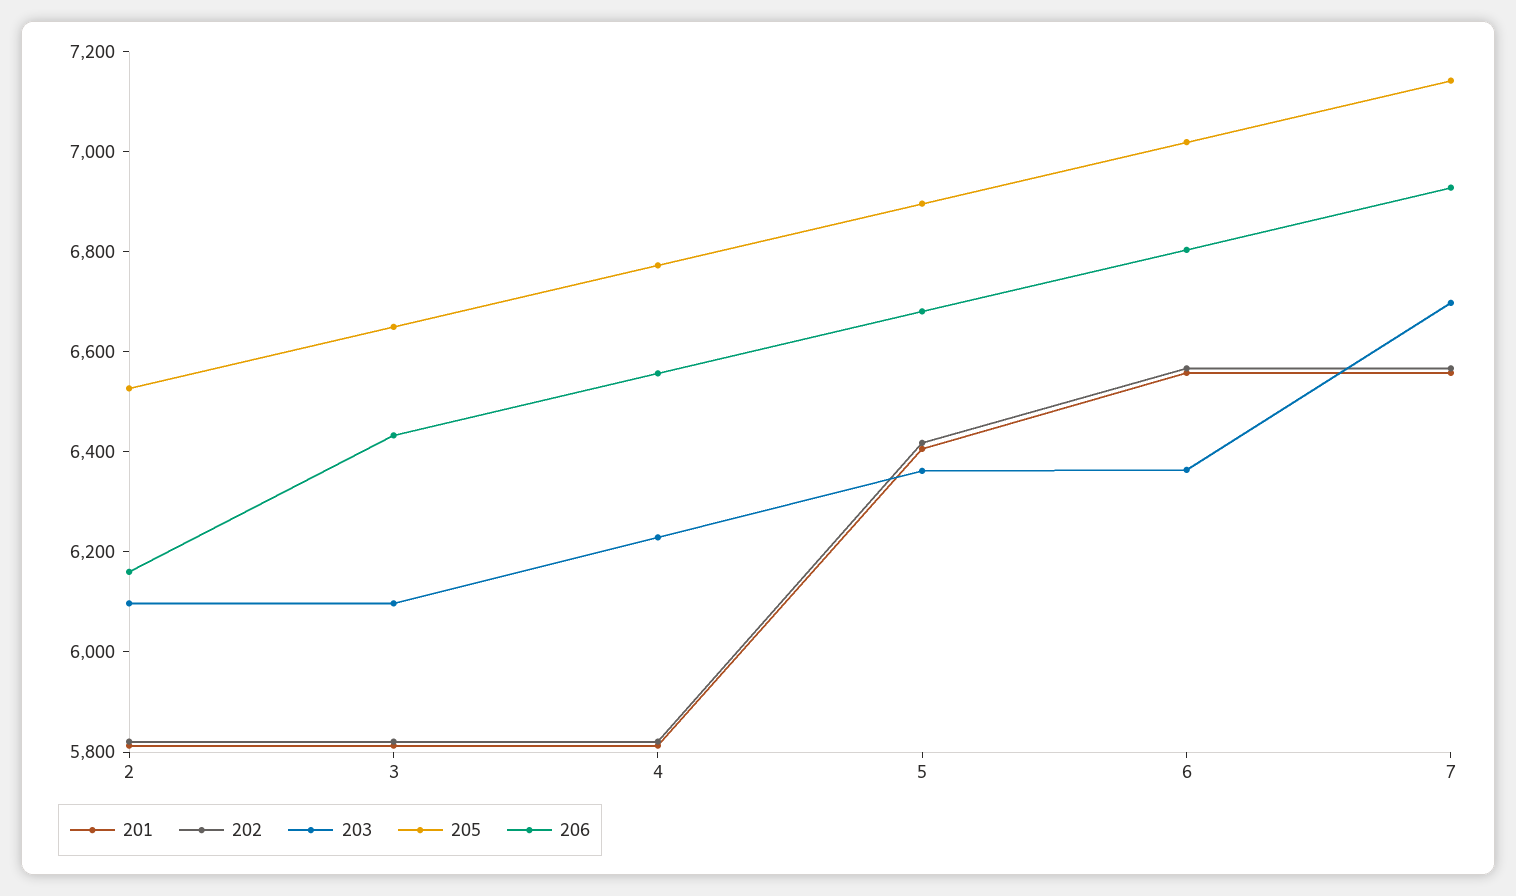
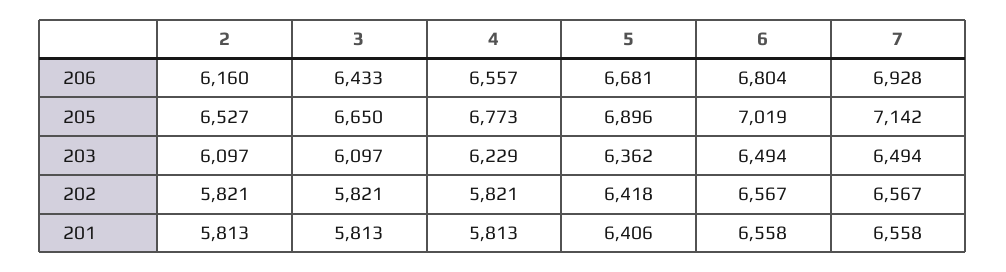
203, 6: 6350 -> 6494
203, 7: 6700 -> 6494

